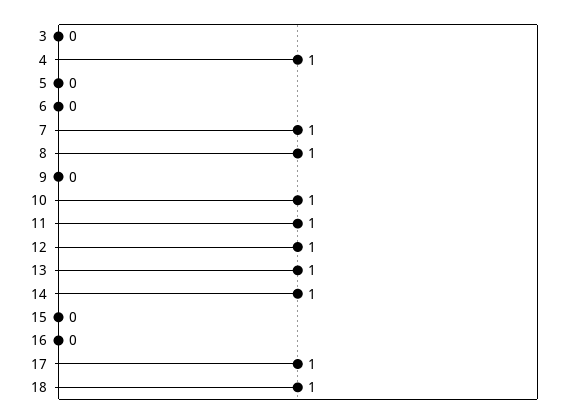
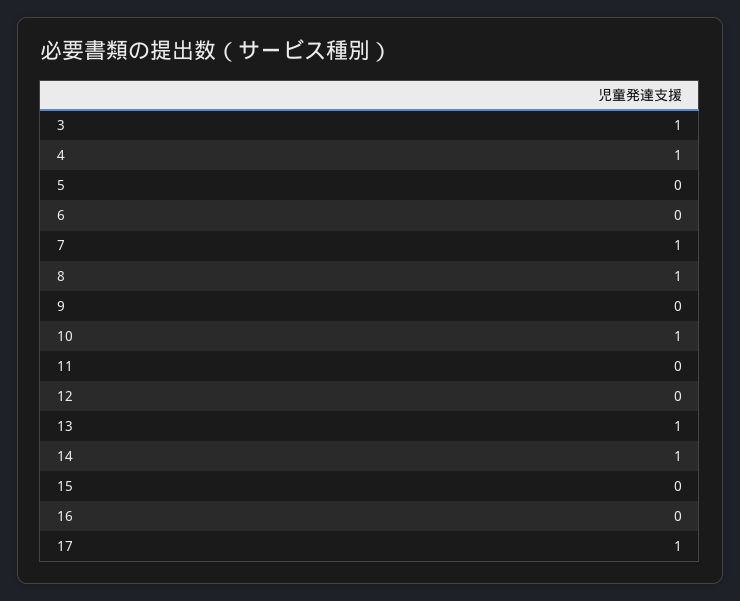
3: 0 -> 1
11: 1 -> 0
12: 1 -> 0
18: 1 -> none

